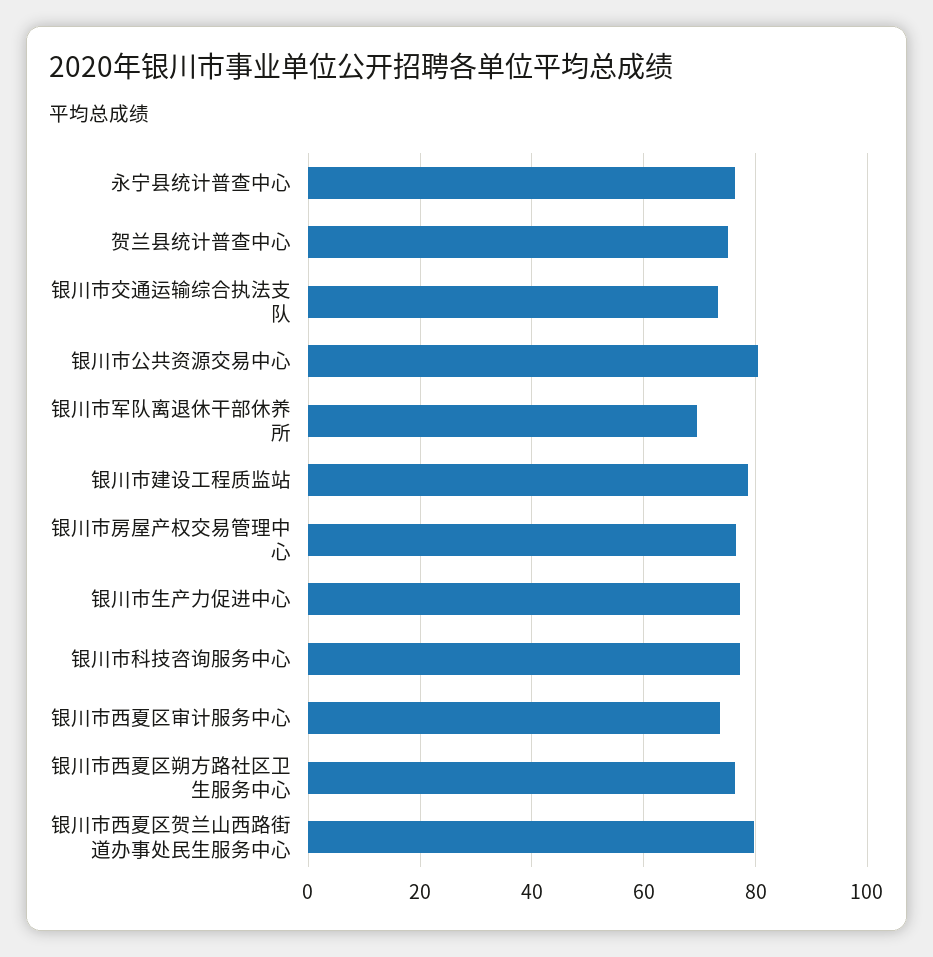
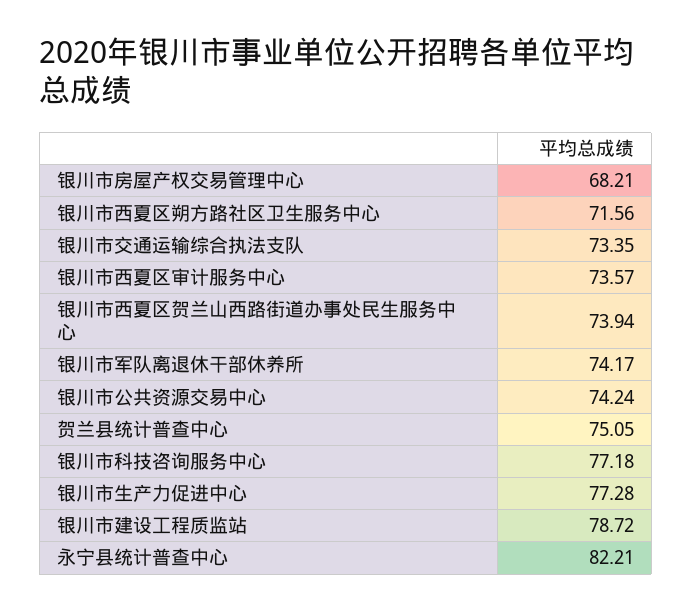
永宁县统计普查中心: 76 -> 82.21
银川市公共资源交易中心: 80 -> 74.24
银川市军队离退休干部休养所: 70 -> 74.17
银川市房屋产权交易管理中心: 76 -> 68.21
银川市西夏区朔方路社区卫生服务中心: 76 -> 71.56
银川市西夏区贺兰山西路街道办事处民生服务中心: 80 -> 73.94

